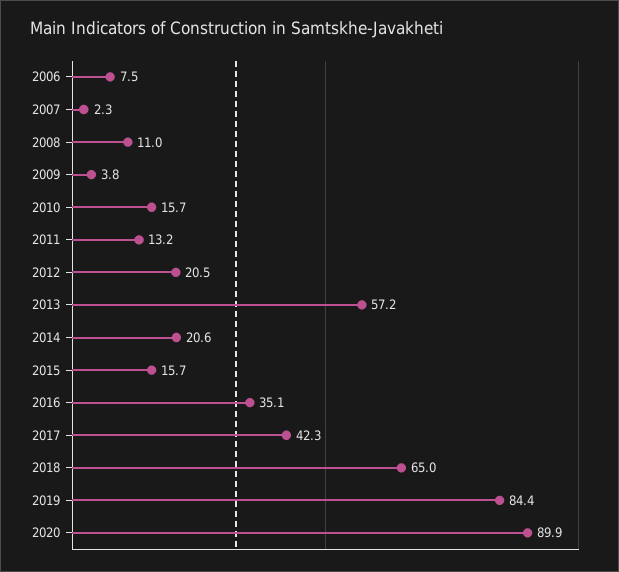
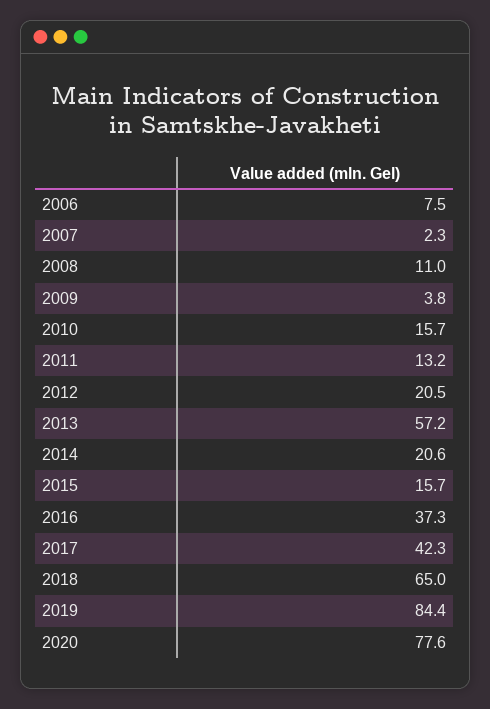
2016: 35.1 -> 37.3
2020: 89.9 -> 77.6

